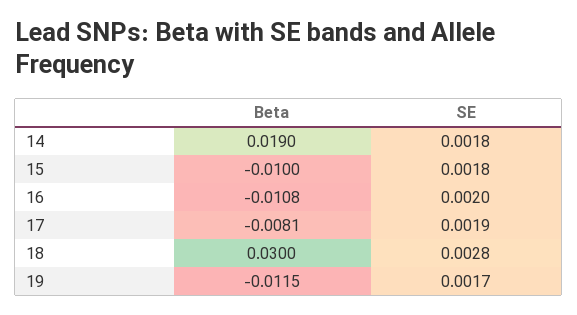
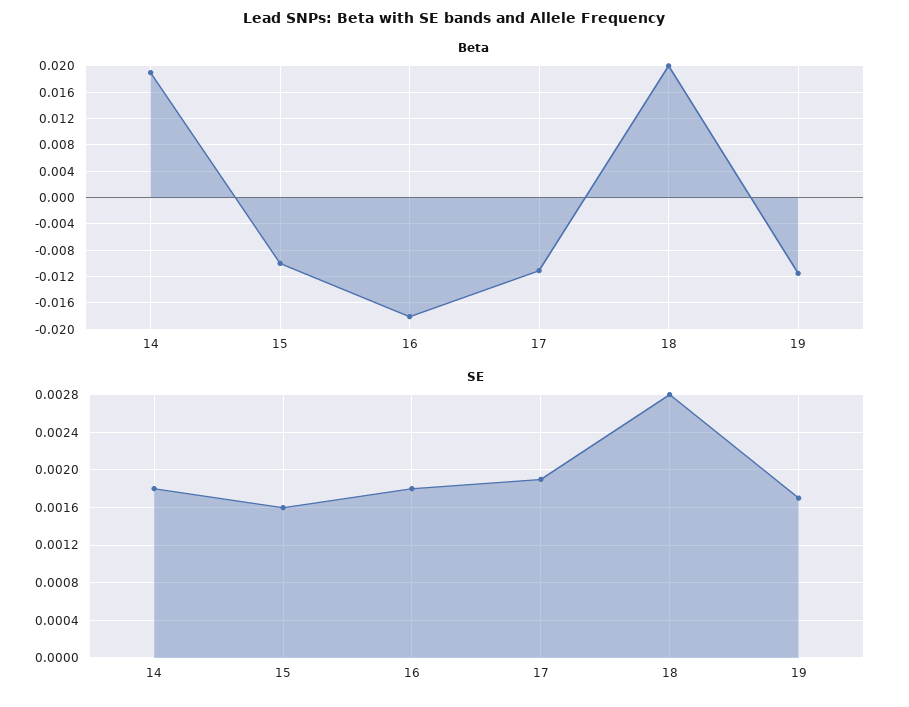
SE, 15: 0.0018 -> 0.0016
Beta, 16: -0.0108 -> -0.018
SE, 16: 0.002 -> 0.0018
Beta, 17: -0.0081 -> -0.011
Beta, 18: 0.03 -> 0.02

